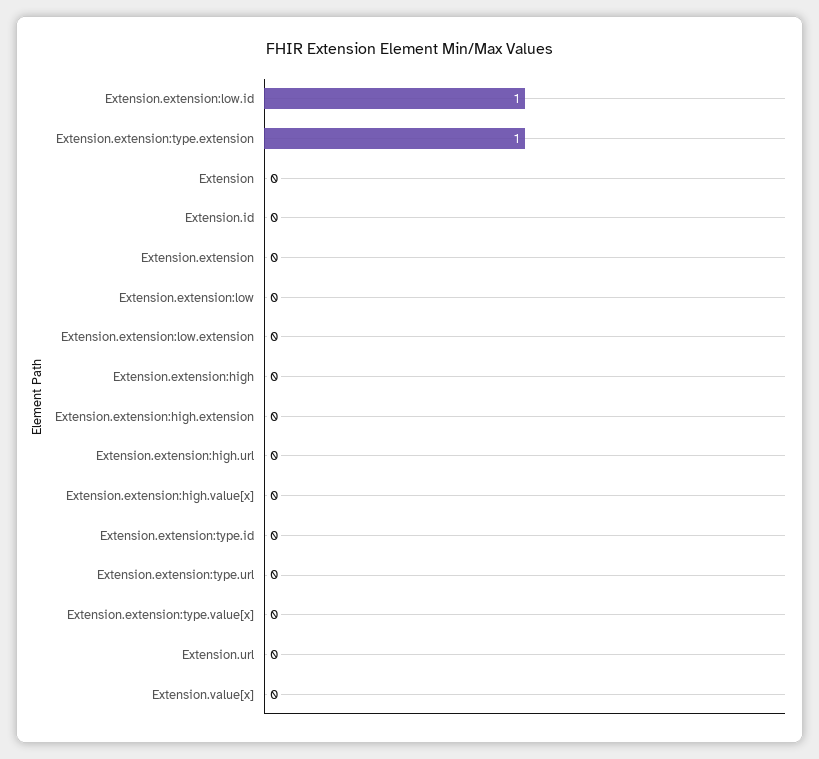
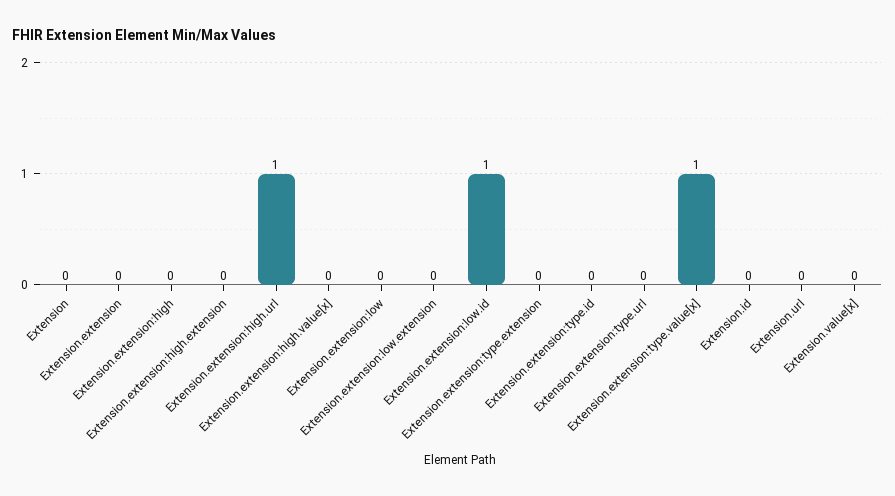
Extension.extension:type.extension: 1 -> 0
Extension.extension:high.url: 0 -> 1
Extension.extension:type.value[x]: 0 -> 1

